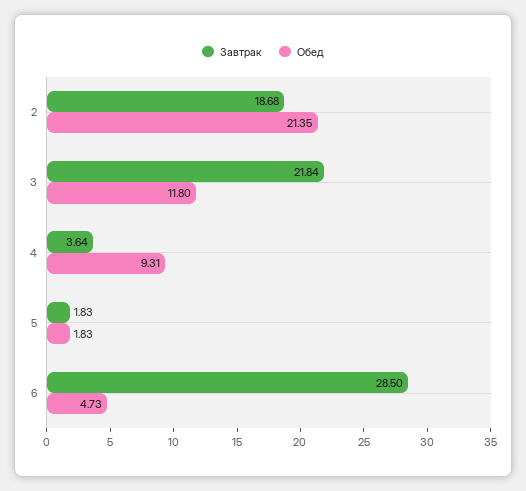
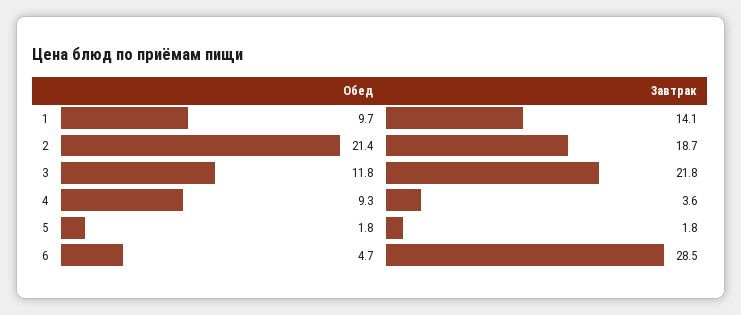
Обед, 1: none -> 9.7
Завтрак, 1: none -> 14.1

